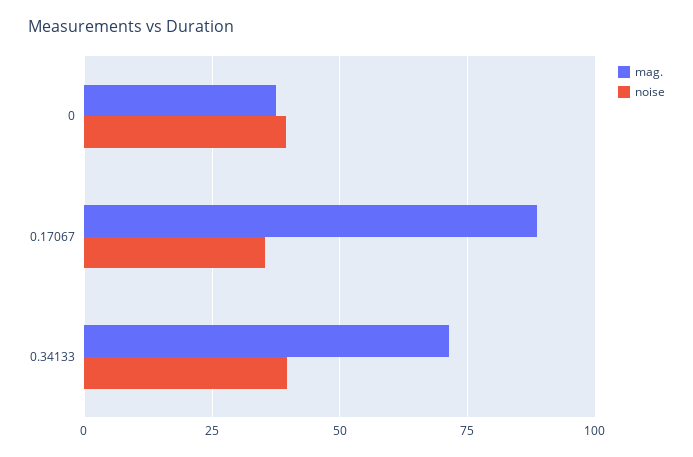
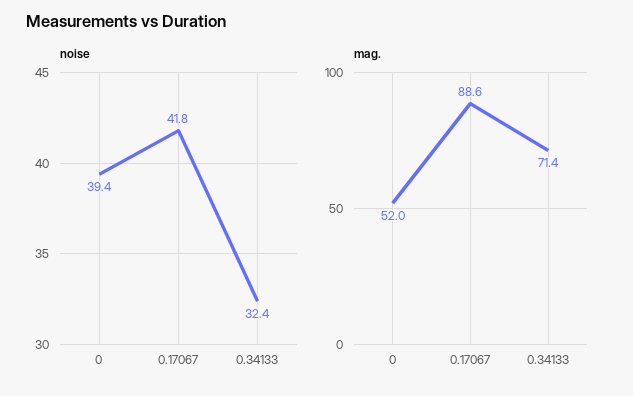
mag., 0: 37.5 -> 52
noise, 0.17067: 35 -> 41.8
noise, 0.34133: 40 -> 32.4

